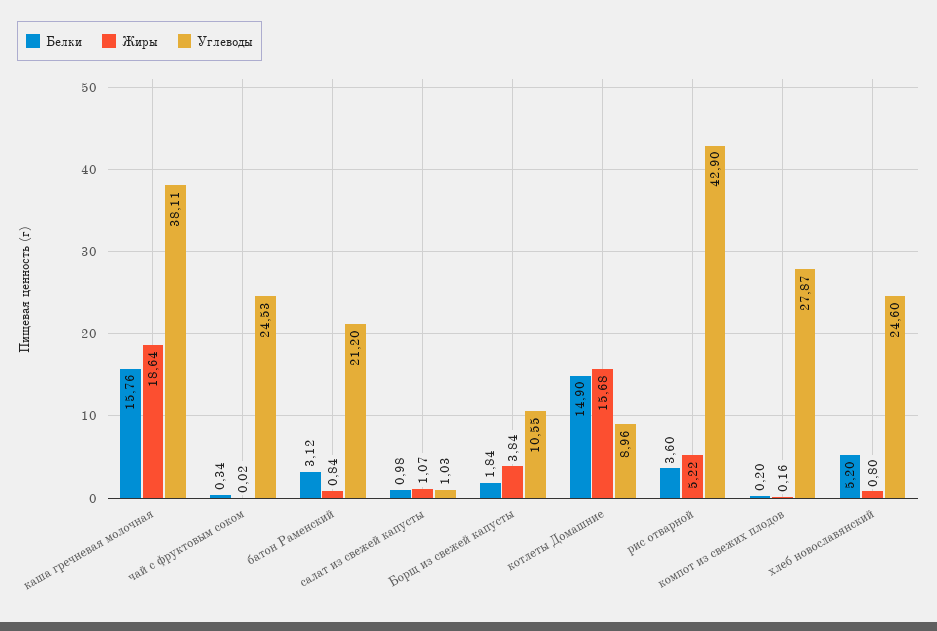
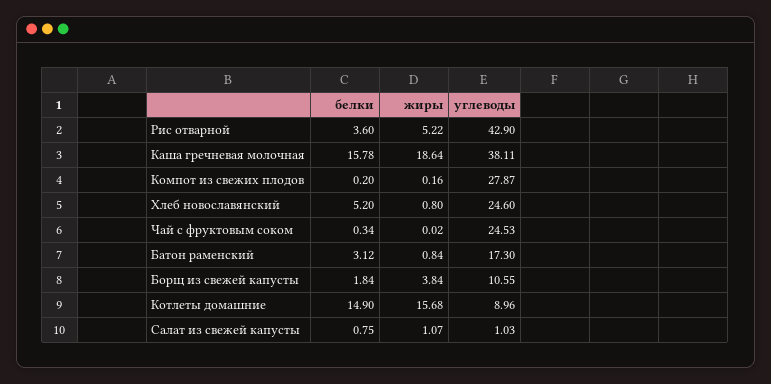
Белки, каша гречневая молочная: 15.76 -> 15.78
Углеводы, батон Раменский: 21.2 -> 17.3
Белки, салат из свежей капусты: 0.98 -> 0.75

